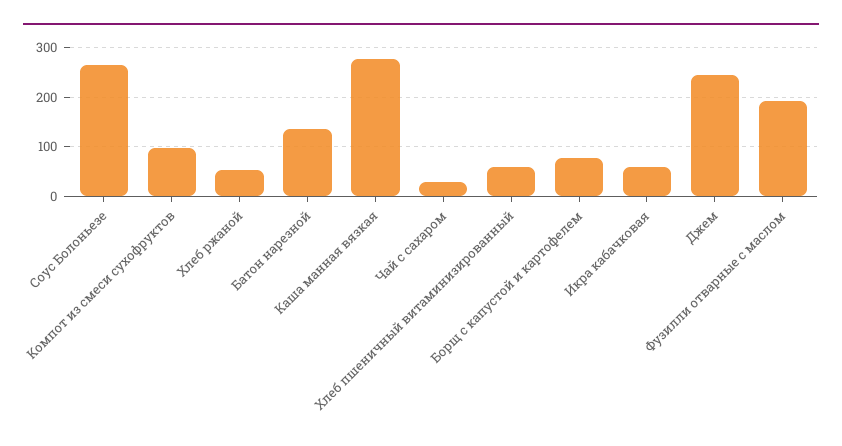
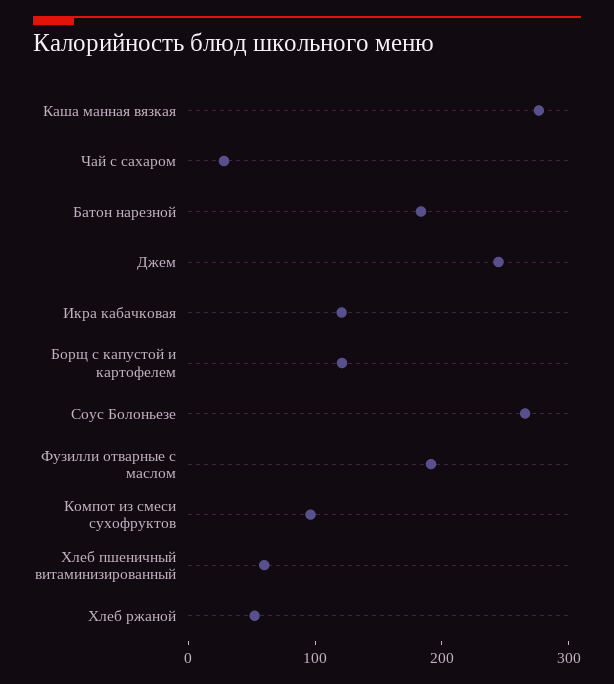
Батон нарезной: 140 -> 180
Борщ с капустой и картофелем: 80 -> 120
Икра кабачковая: 60 -> 120

